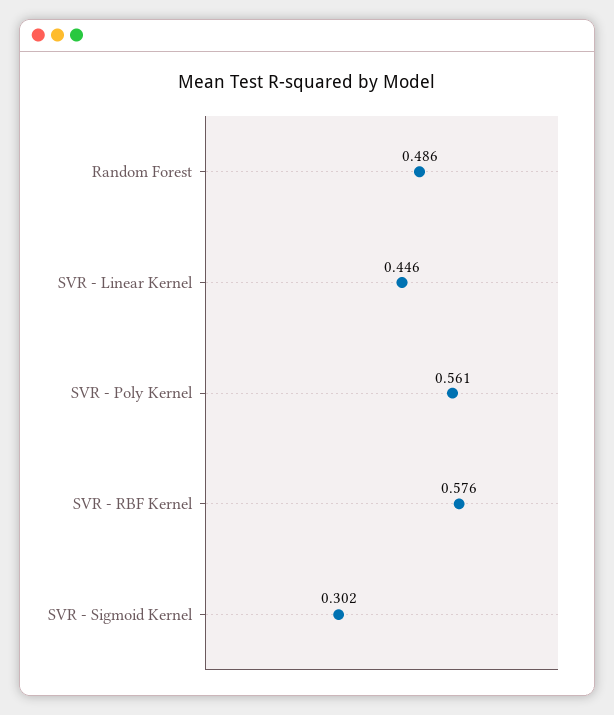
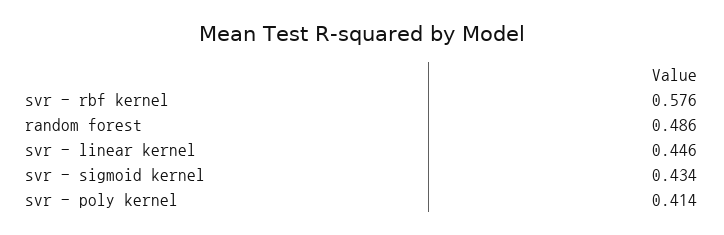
SVR - Poly Kernel: 0.561 -> 0.414
SVR - Sigmoid Kernel: 0.302 -> 0.434

